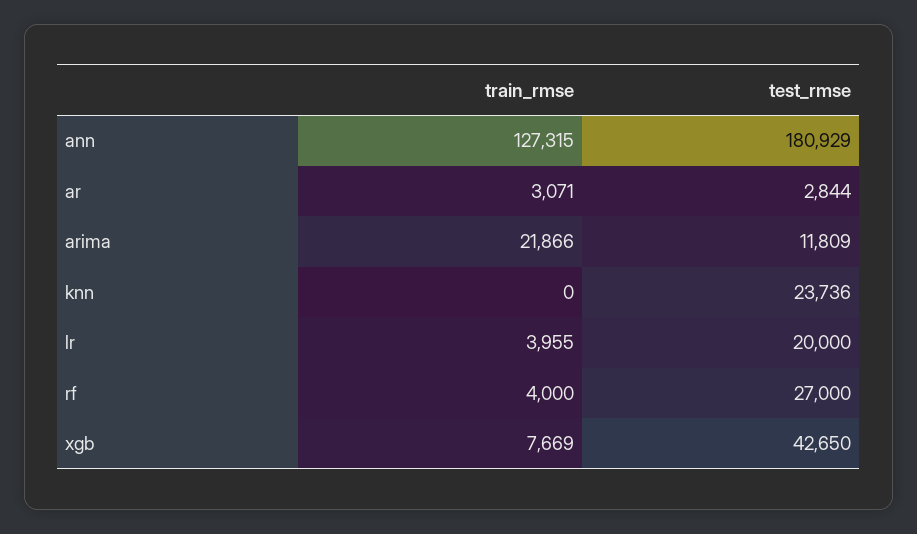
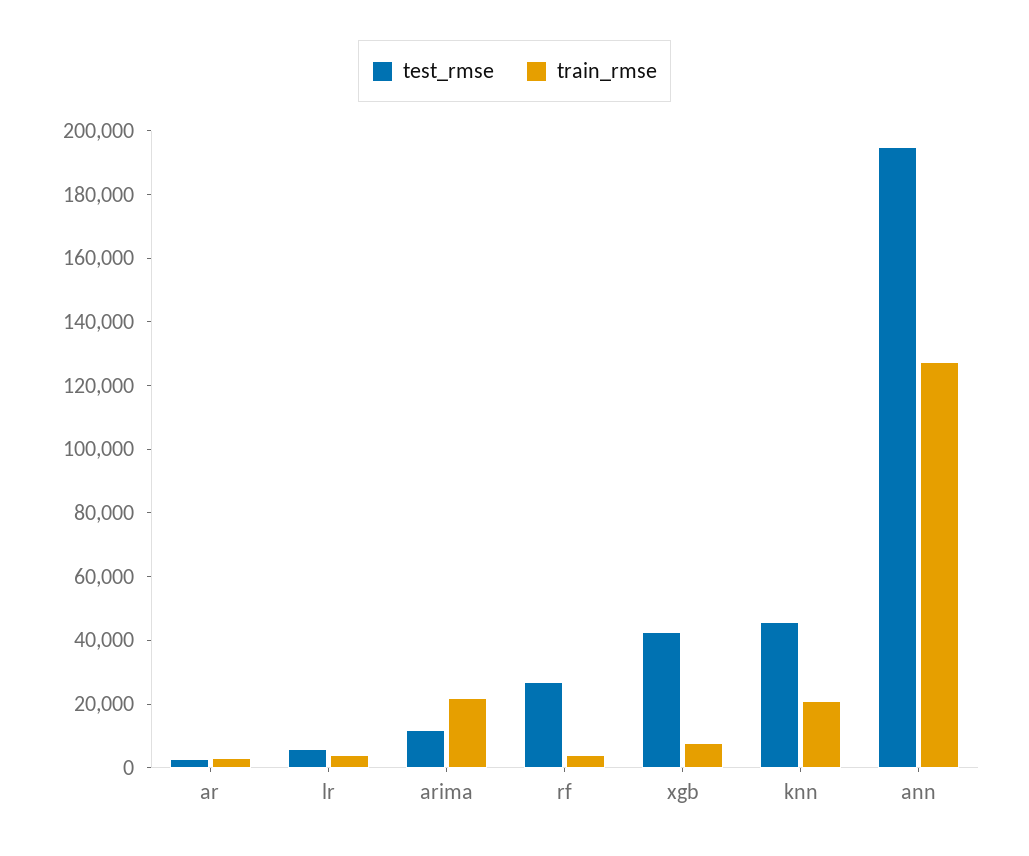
test_rmse, ann: 180929 -> 195000
train_rmse, knn: 0 -> 20000
test_rmse, knn: 23736 -> 45000
test_rmse, lr: 20000 -> 5000

